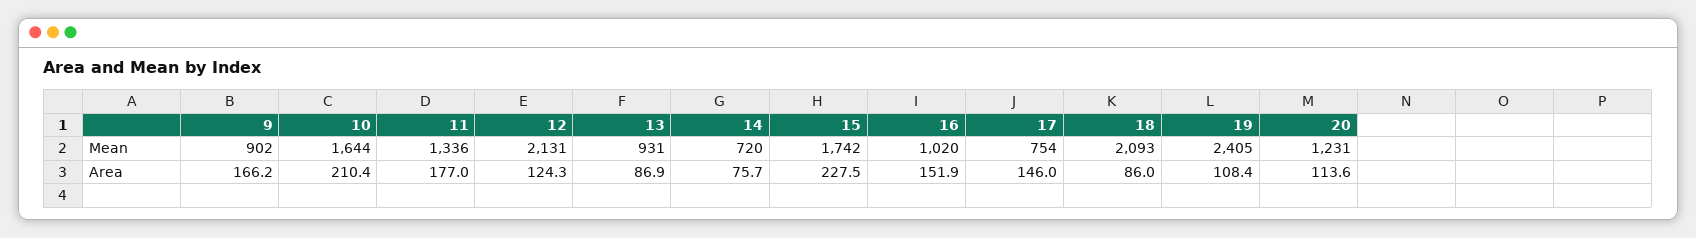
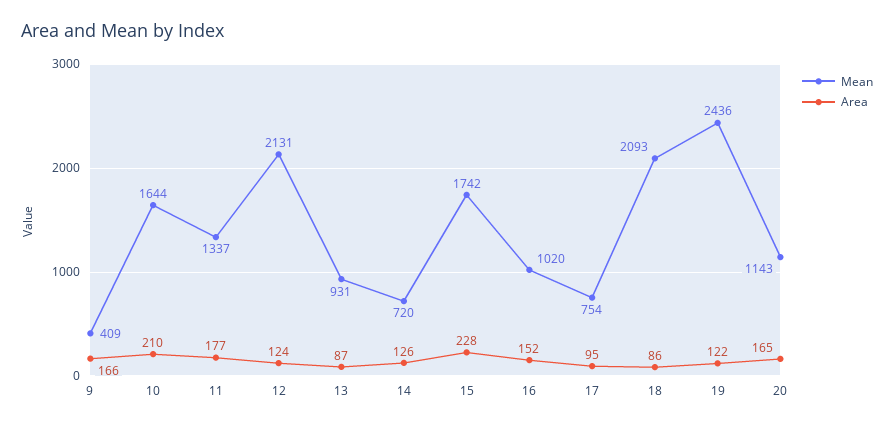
Mean, 9: 902 -> 409
Mean, 11: 1336 -> 1337
Mean, 19: 2405 -> 2436
Mean, 20: 1231 -> 1143
Area, 14: 75.7 -> 126
Area, 17: 146 -> 95
Area, 19: 108.4 -> 122
Area, 20: 113.6 -> 165

